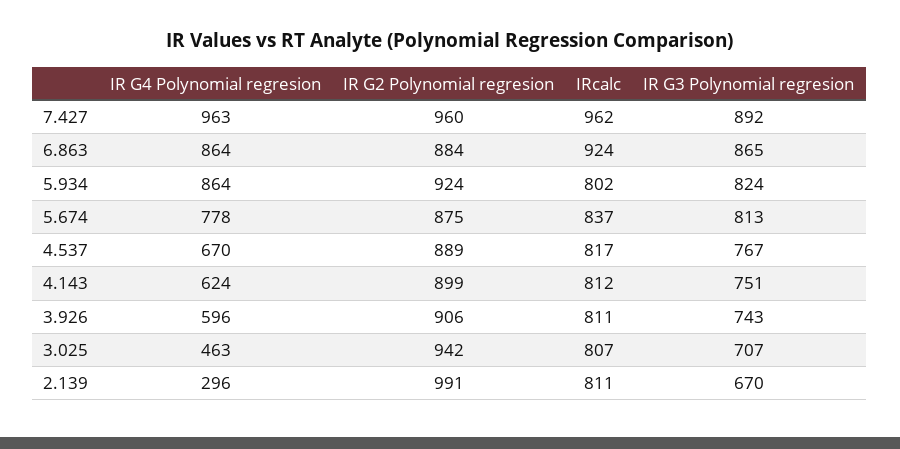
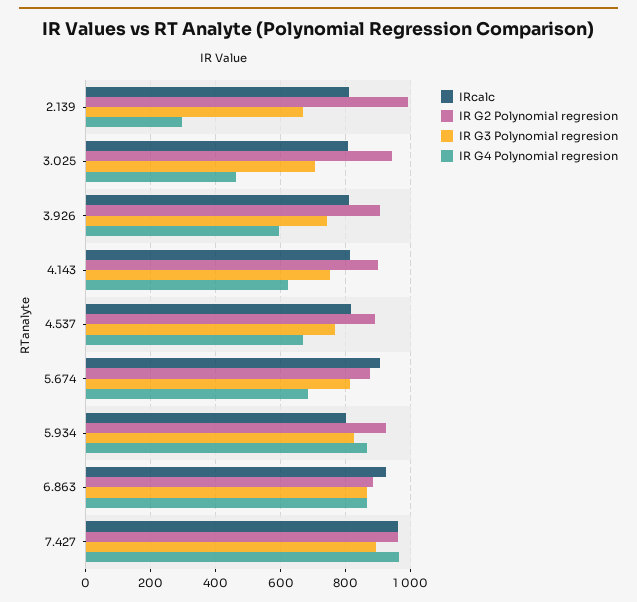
IR G4 Polynomial regresion, 5.674: 778 -> 680
IRcalc, 5.674: 837 -> 900

